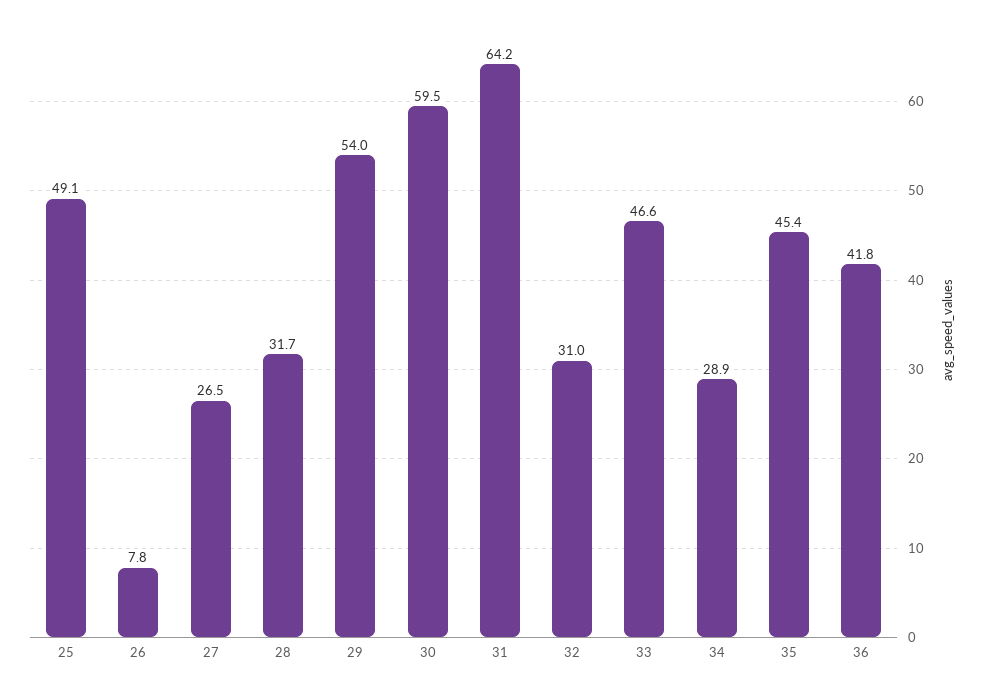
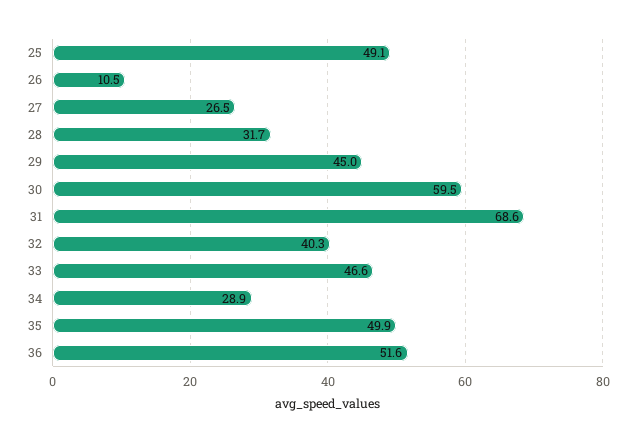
26: 7.8 -> 10.5
29: 54 -> 45
31: 64.2 -> 68.6
32: 31 -> 40.3
35: 45.4 -> 49.9
36: 41.8 -> 51.6

